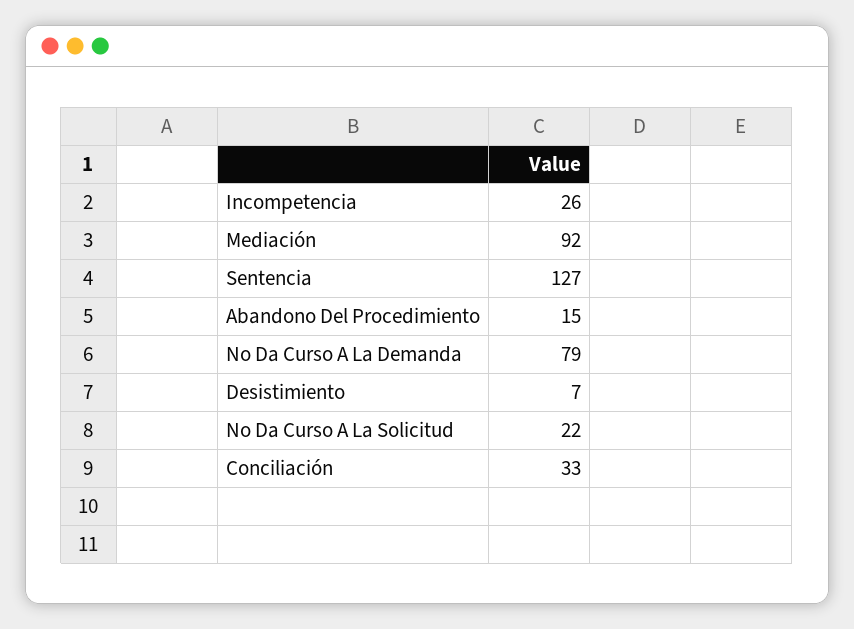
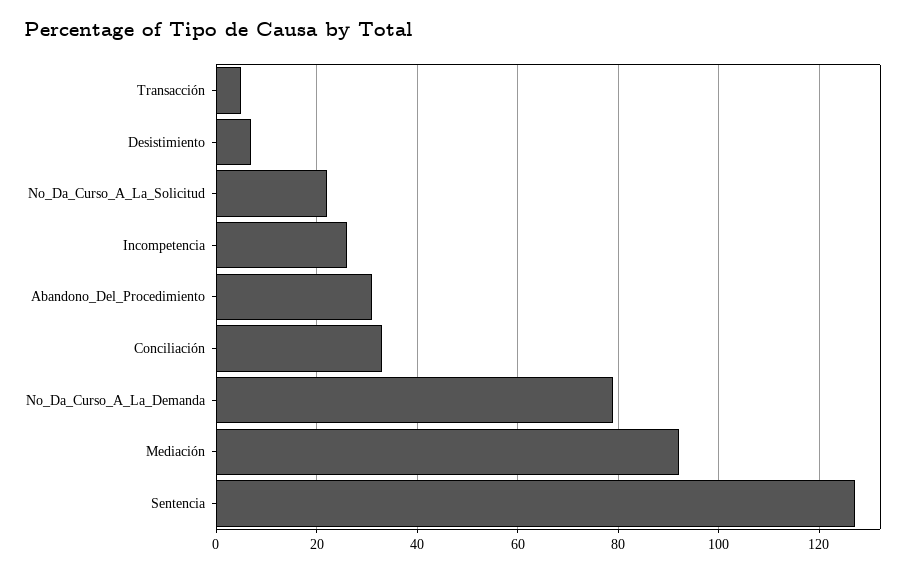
Abandono Del Procedimiento: 15 -> 30
Transacción: none -> 5

